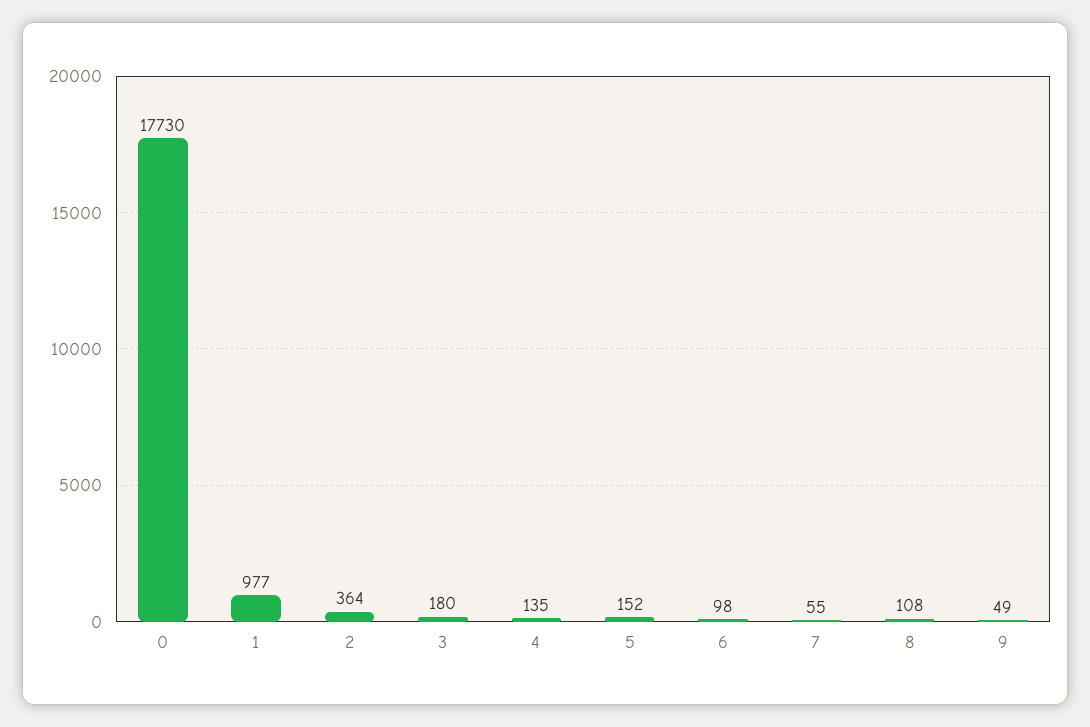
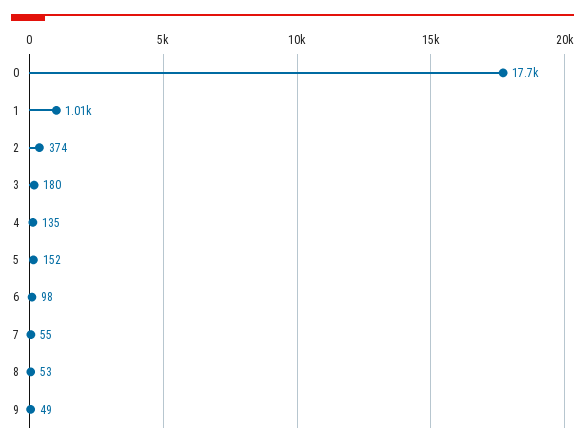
1: 977 -> 1010
2: 364 -> 374
8: 108 -> 53

